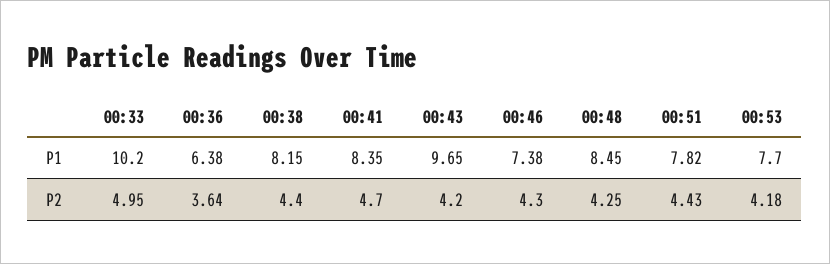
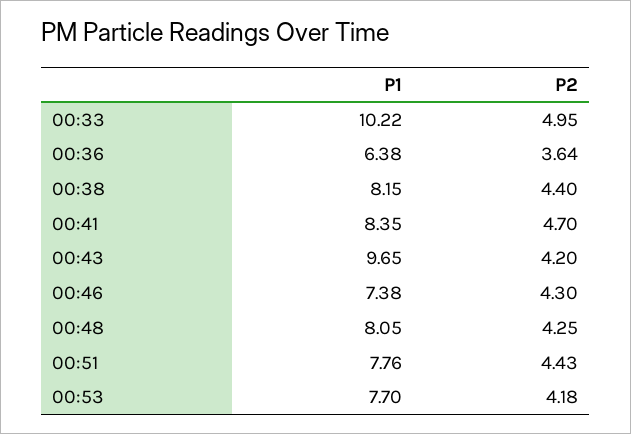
00:33, P1: 10.2 -> 10.22
00:48, P1: 8.45 -> 8.05
00:51, P1: 7.82 -> 7.76

